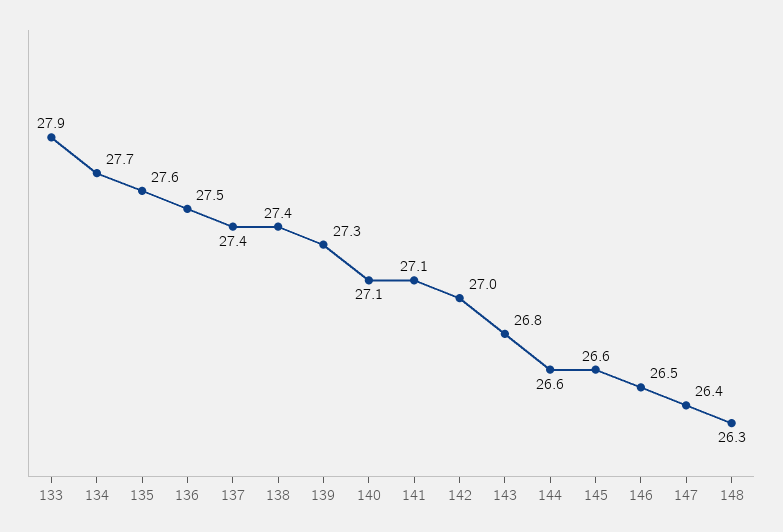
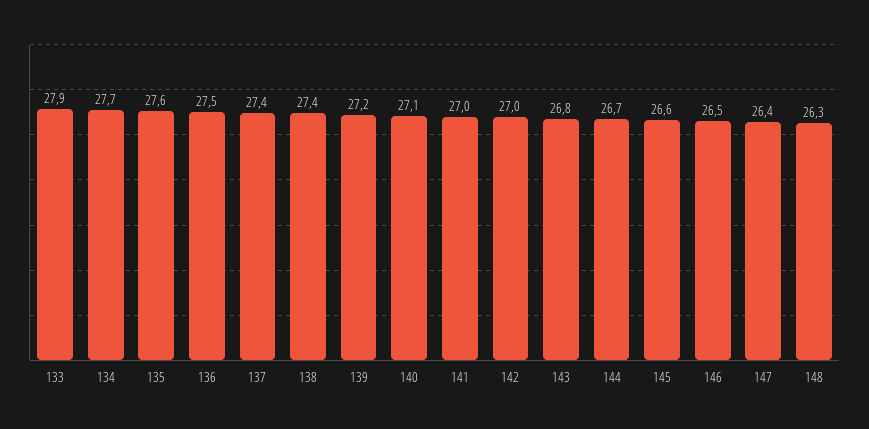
139: 27.3 -> 27.2
141: 27.1 -> 27
144: 26.6 -> 26.7

